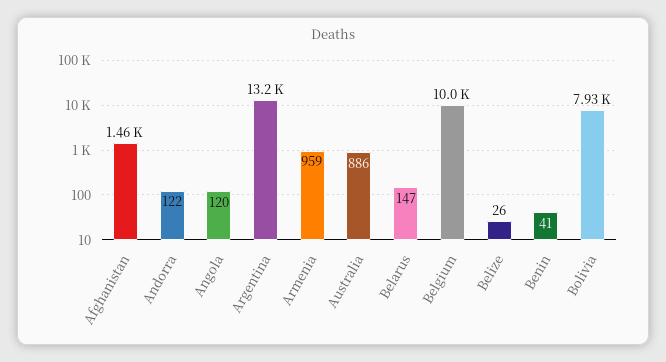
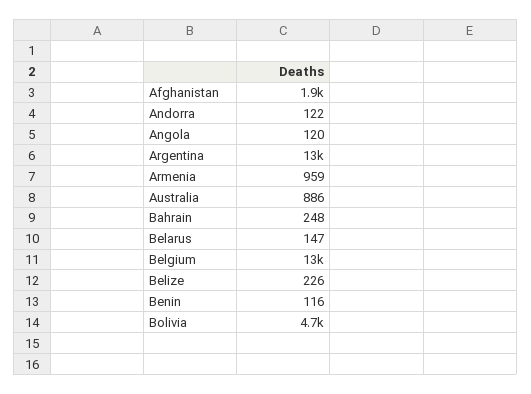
Afghanistan: 1460 -> 1900
Belgium: 10000 -> 13000
Belize: 26 -> 226
Benin: 41 -> 116
Bolivia: 7930 -> 4700
Bahrain: none -> 248

